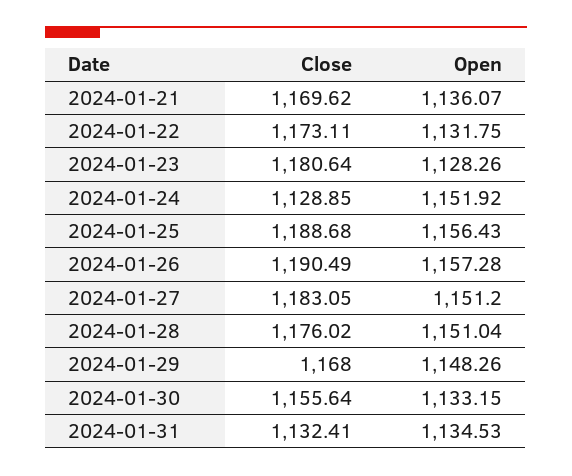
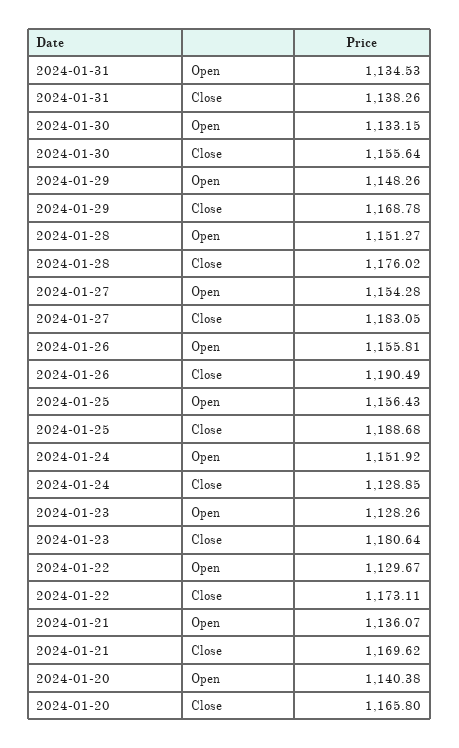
Open, 2024-01-22: 1131.75 -> 1129.67
Open, 2024-01-26: 1157.28 -> 1155.81
Open, 2024-01-27: 1151.2 -> 1154.28
Open, 2024-01-28: 1151.04 -> 1151.27
Close, 2024-01-29: 1168 -> 1168.78
Close, 2024-01-31: 1132.41 -> 1138.26
Open, 2024-01-20: none -> 1140.38
Close, 2024-01-20: none -> 1165.8

